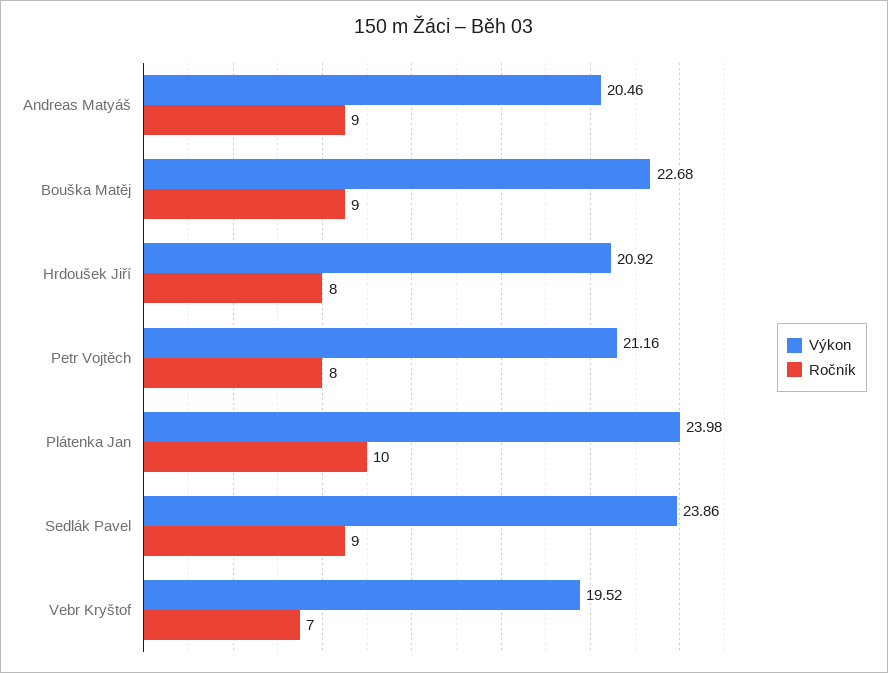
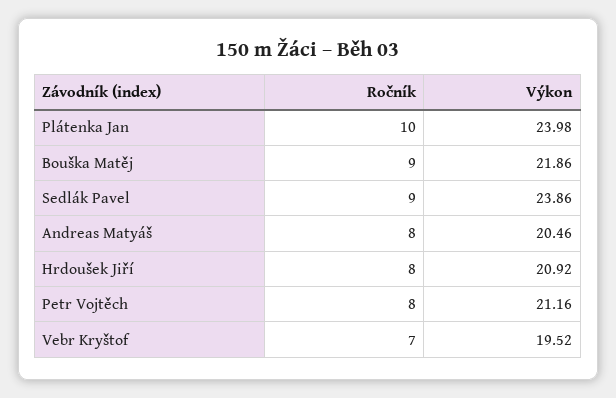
Ročník, Andreas Matyáš: 9 -> 8
Výkon, Bouška Matěj: 22.68 -> 21.86

